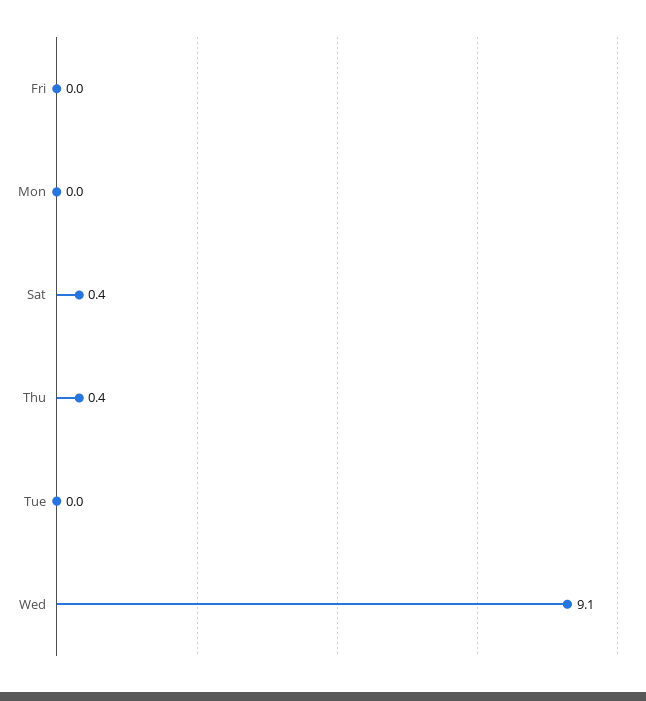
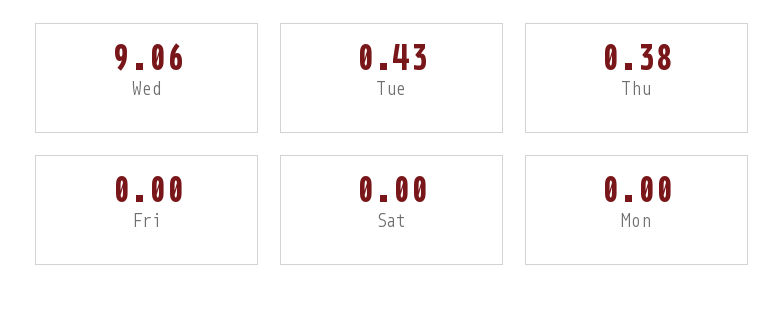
Sat: 0.4 -> 0
Tue: 0 -> 0.43

